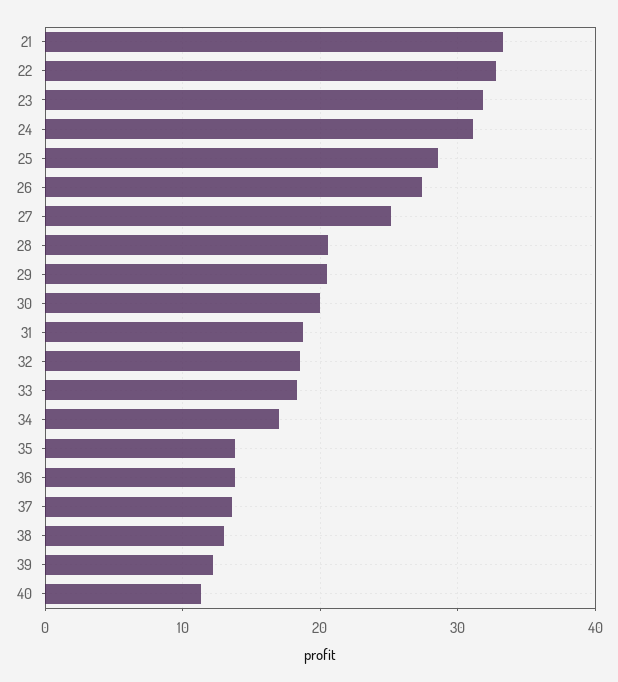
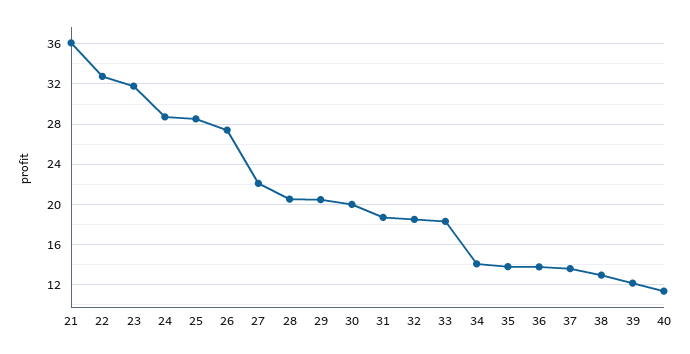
21: 33 -> 36
24: 31 -> 29
27: 25 -> 22
34: 17 -> 14

